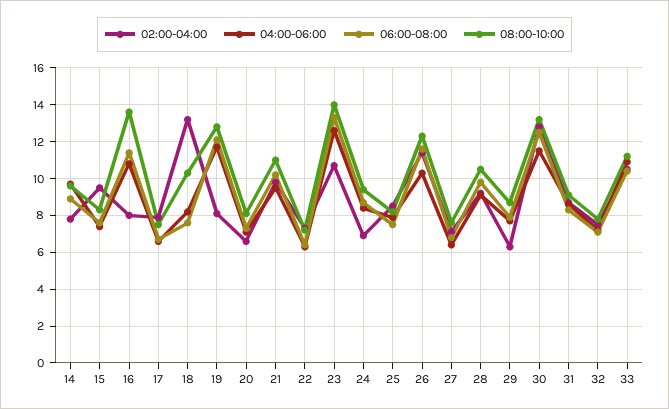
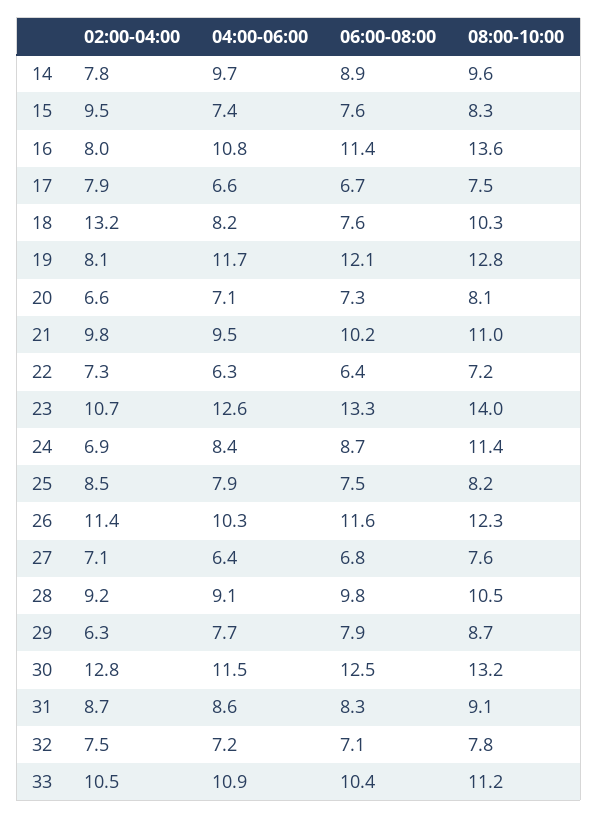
08:00-10:00, 24: 9.5 -> 11.4

